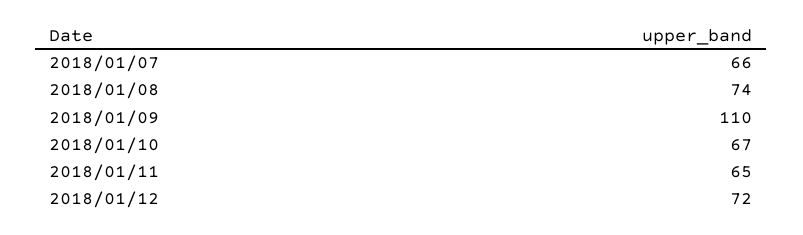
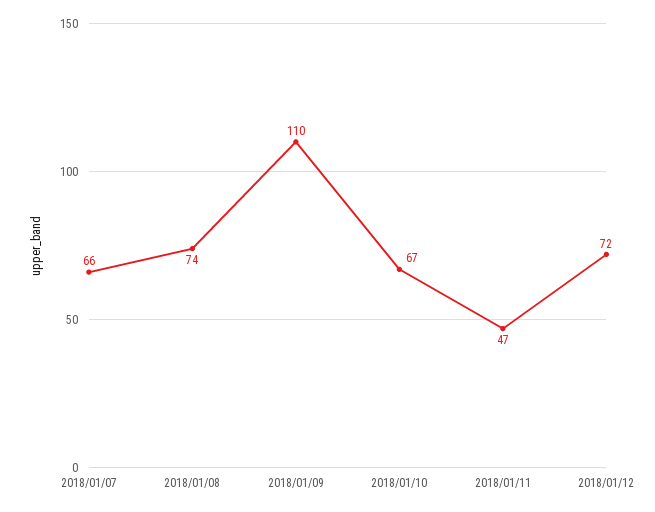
2018/01/11: 65 -> 47

